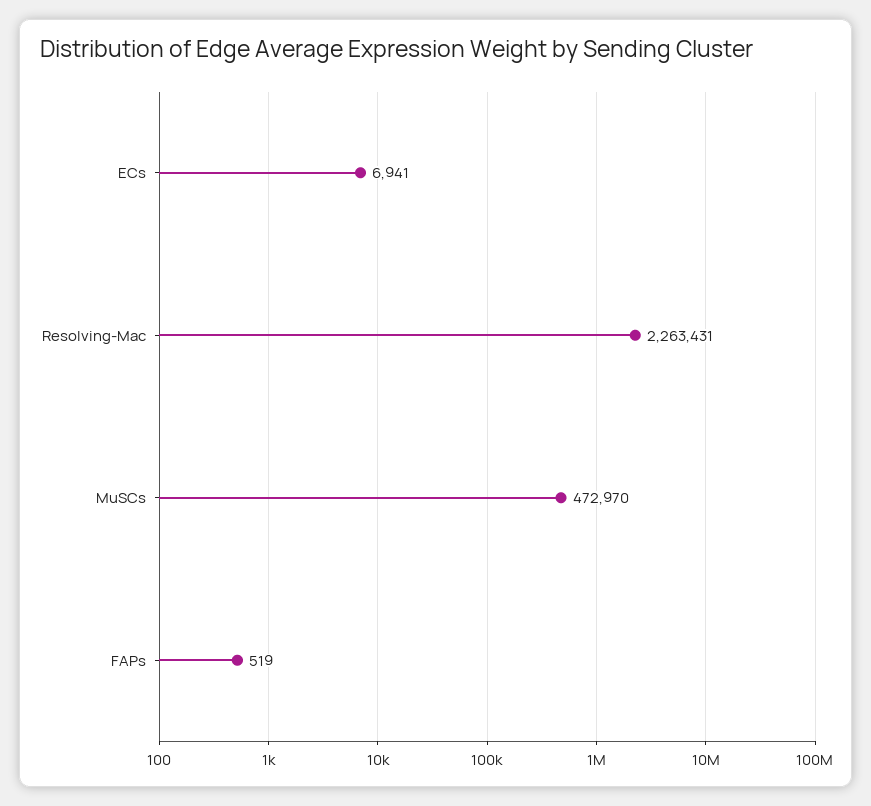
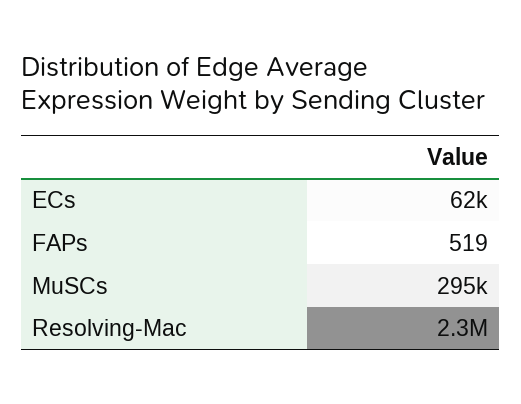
ECs: 6941 -> 62000
MuSCs: 472970 -> 295000

